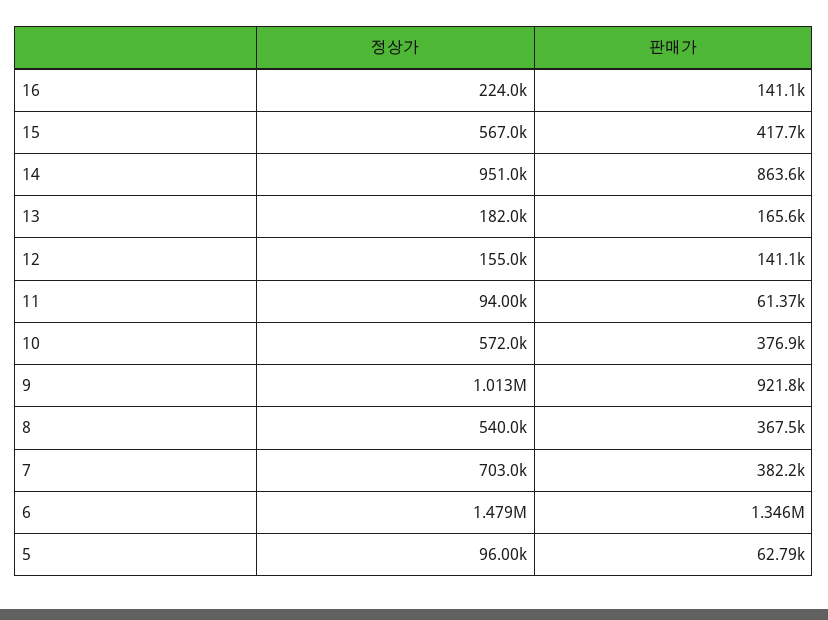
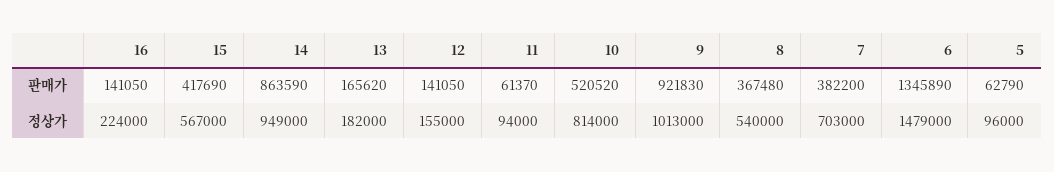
정상가, 14: 951000 -> 949000
정상가, 10: 572000 -> 814000
판매가, 10: 376900 -> 520520

